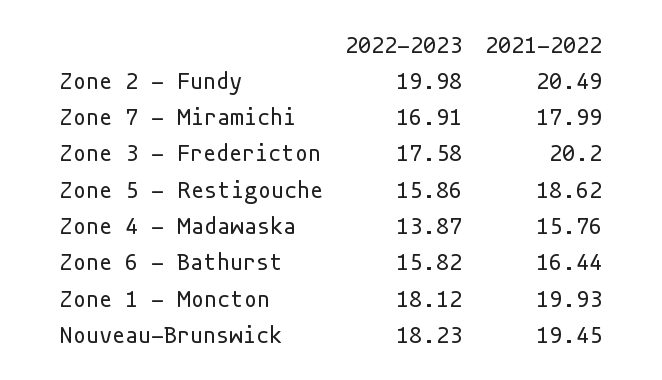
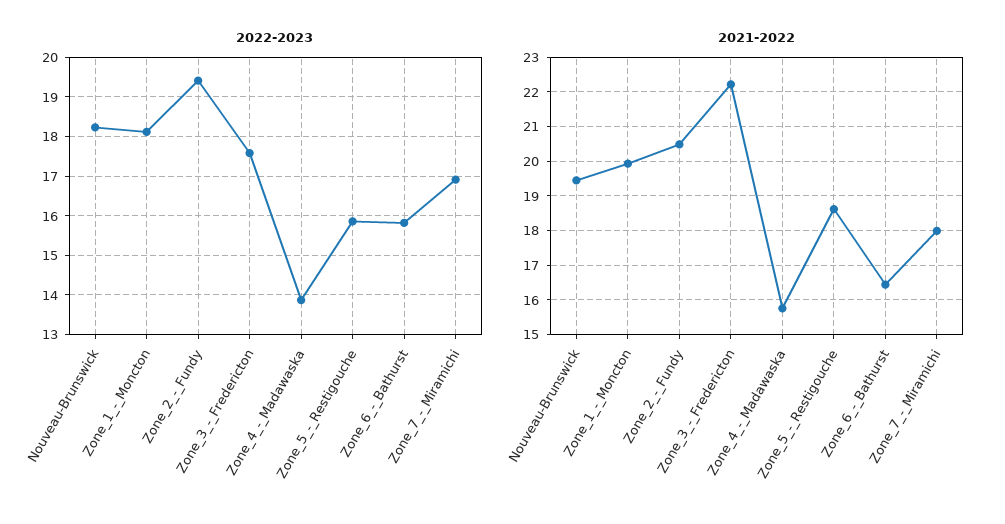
2022-2023, Zone 2 - Fundy: 19.98 -> 19.4
2021-2022, Zone 3 - Fredericton: 20.2 -> 22.2

